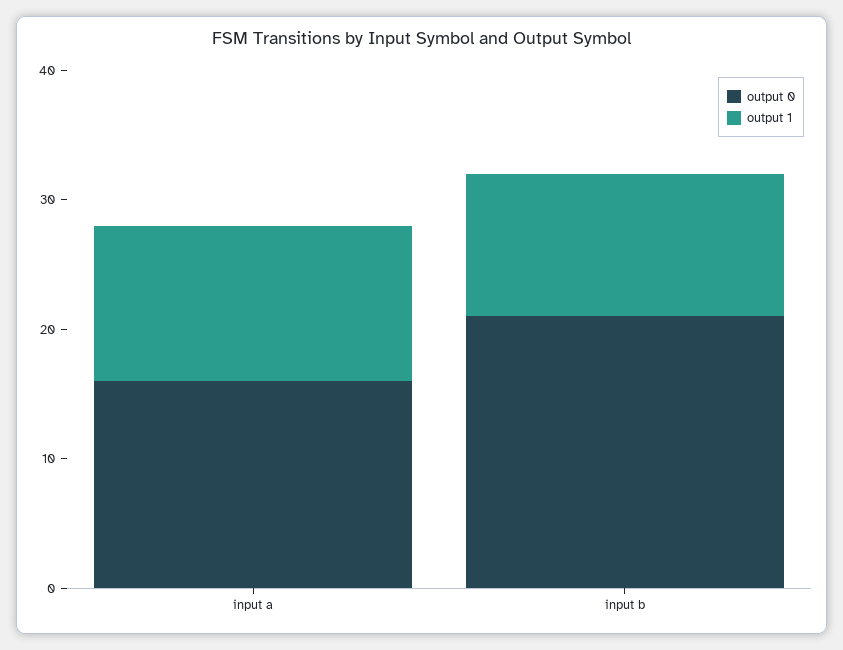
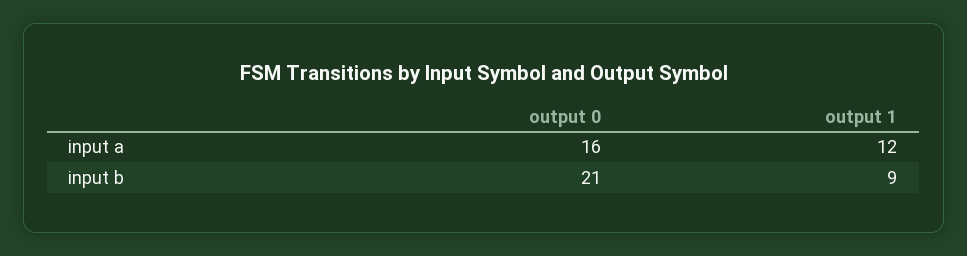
output 1, input b: 11 -> 9

